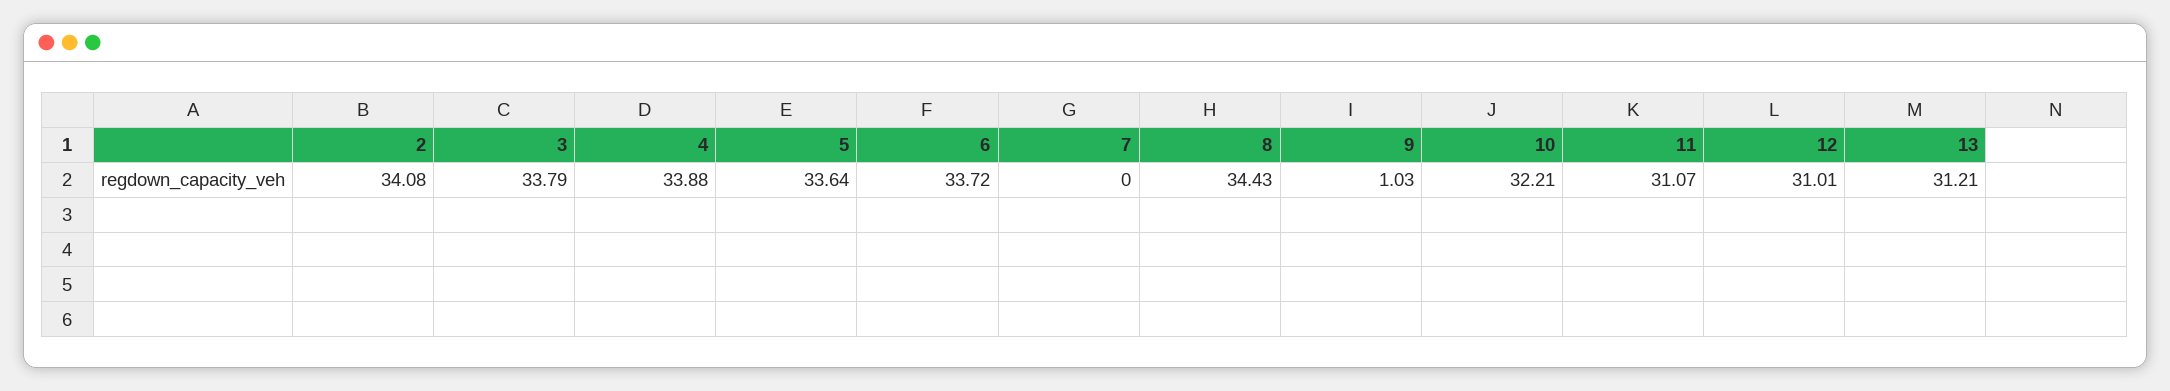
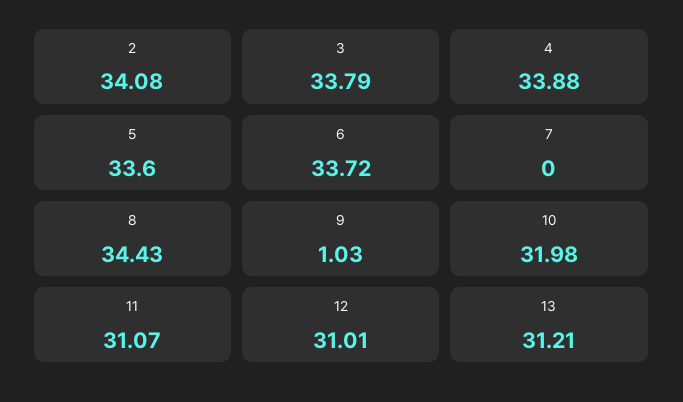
5: 33.64 -> 33.6
10: 32.21 -> 31.98

